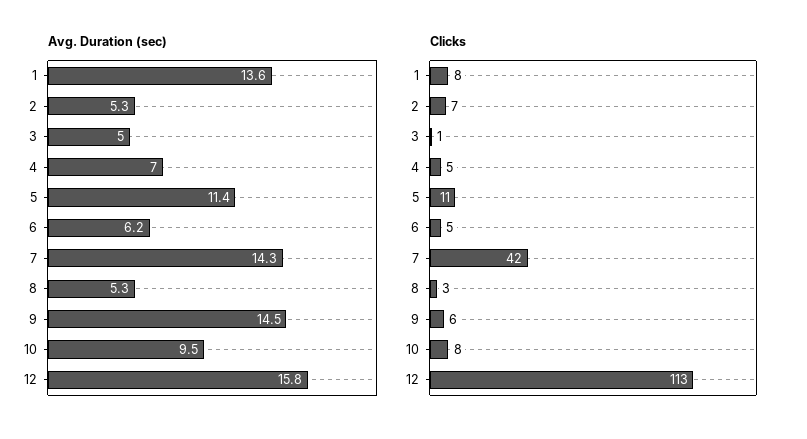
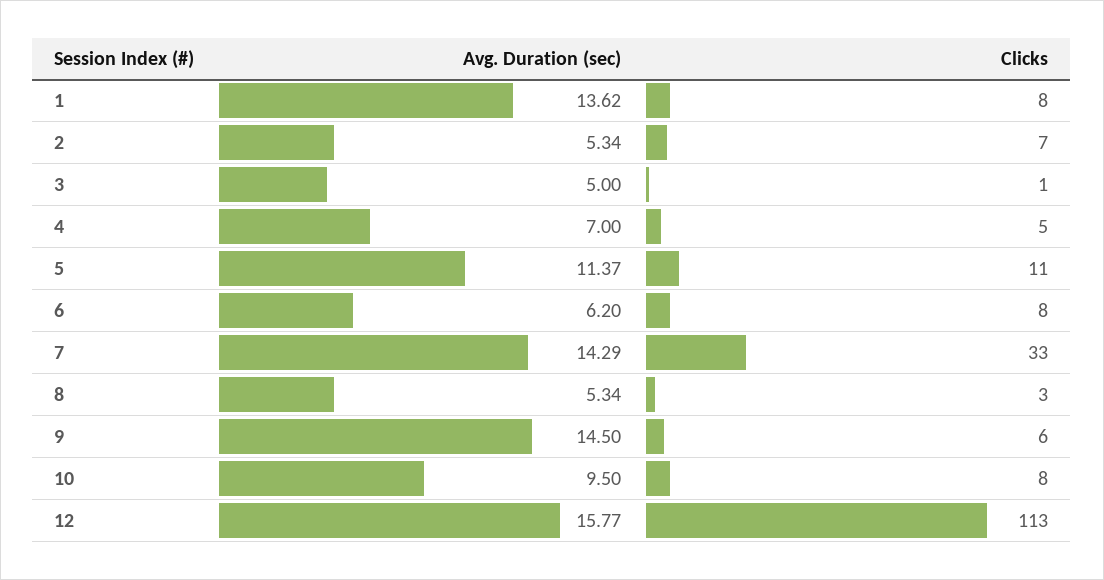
Clicks, 6: 5 -> 8
Clicks, 7: 42 -> 33

